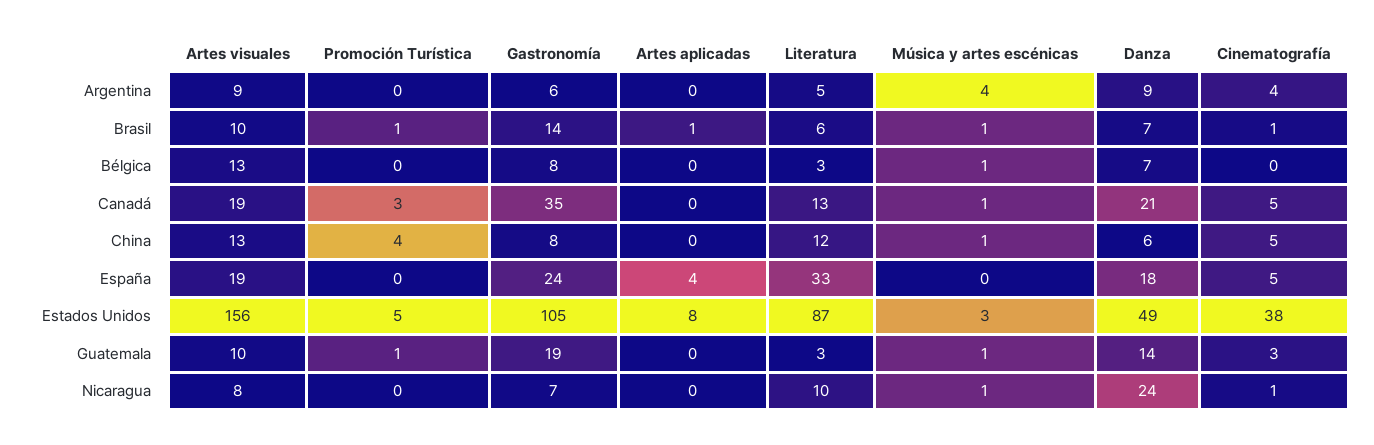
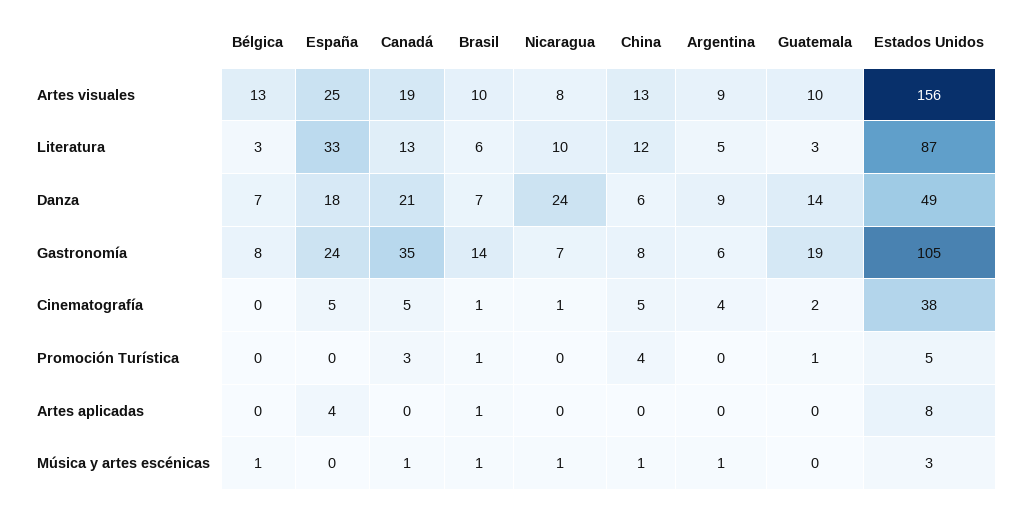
Música y artes escénicas, Argentina: 4 -> 1
Artes visuales, España: 19 -> 25
Música y artes escénicas, Guatemala: 1 -> 0
Cinematografía, Guatemala: 3 -> 2

